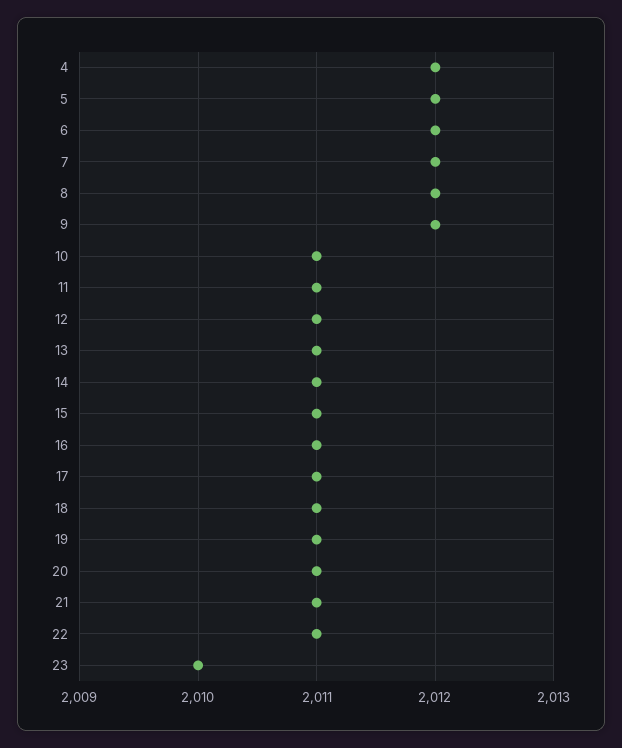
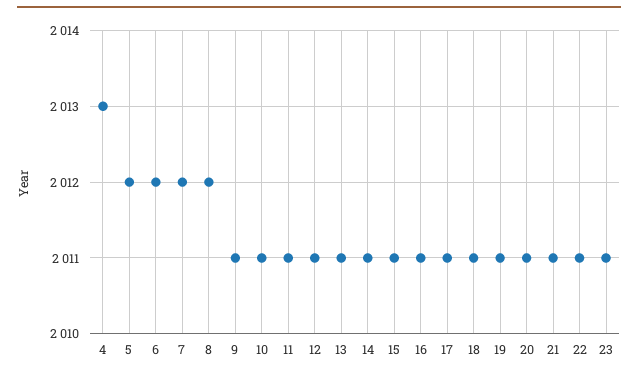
4: 2012 -> 2013
9: 2012 -> 2011
23: 2010 -> 2011

